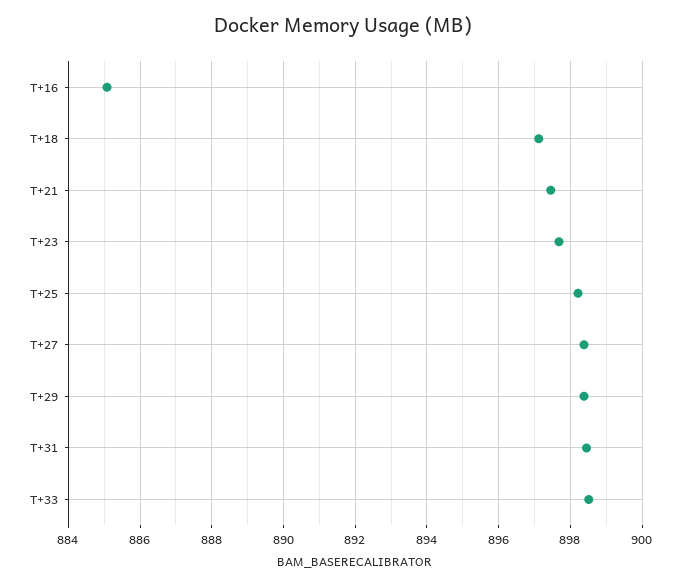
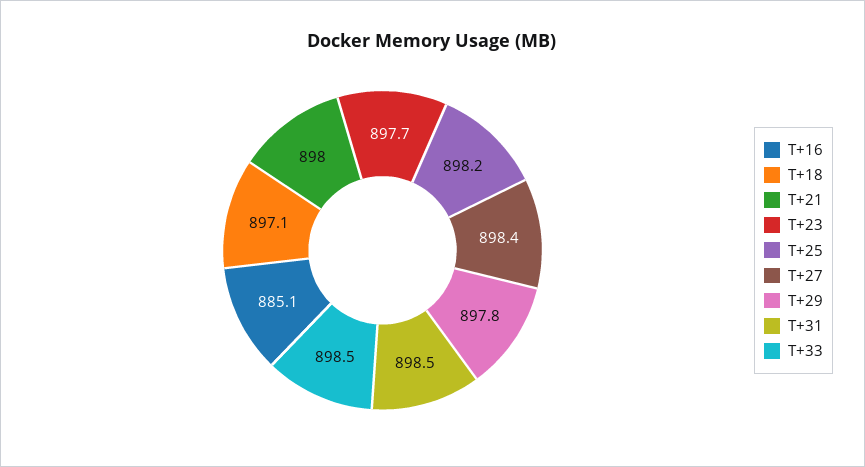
T+21: 897.4 -> 898
T+29: 898.4 -> 897.8

